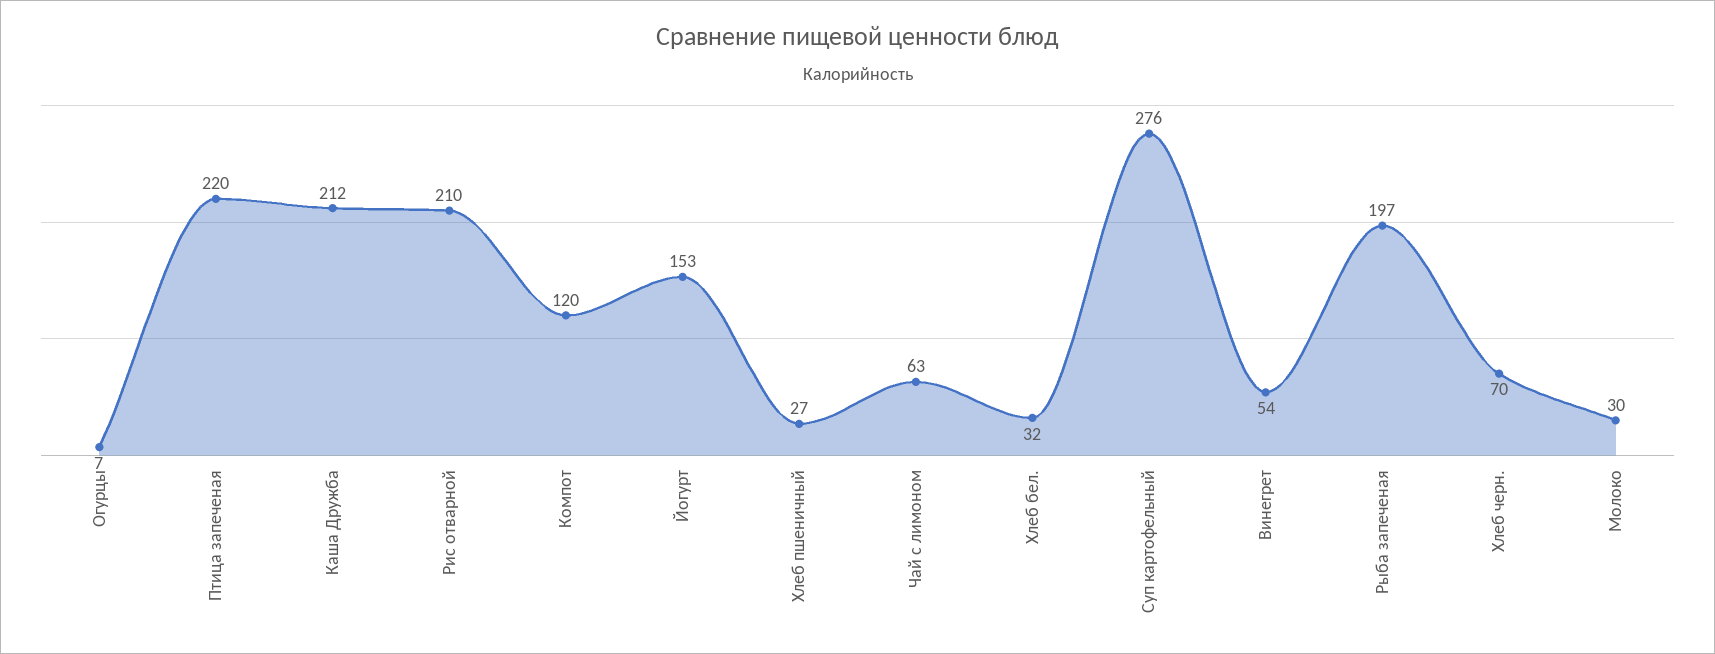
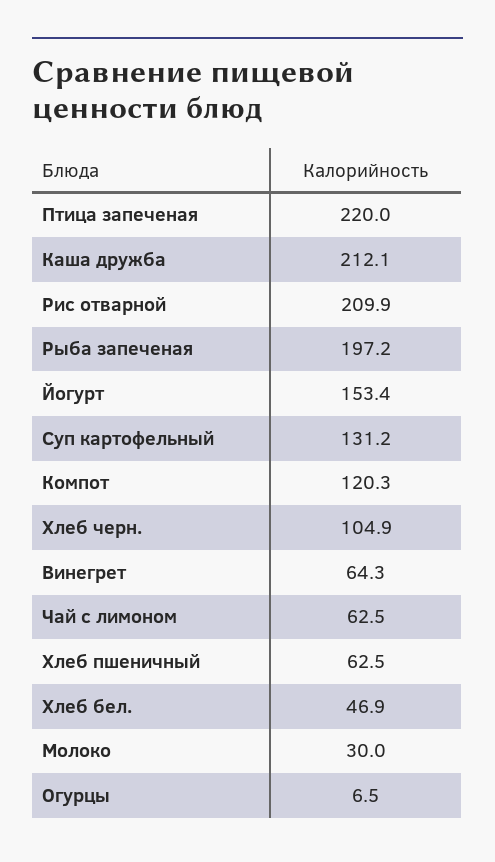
Хлеб пшеничный: 27 -> 62.5
Хлеб бел.: 32 -> 46.9
Суп картофельный: 276 -> 131.2
Винегрет: 54 -> 64.3
Хлеб черн.: 70 -> 104.9

